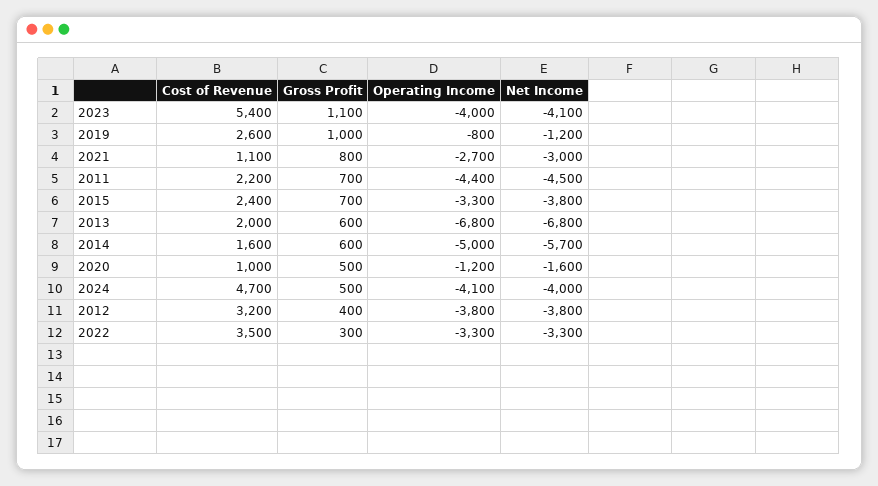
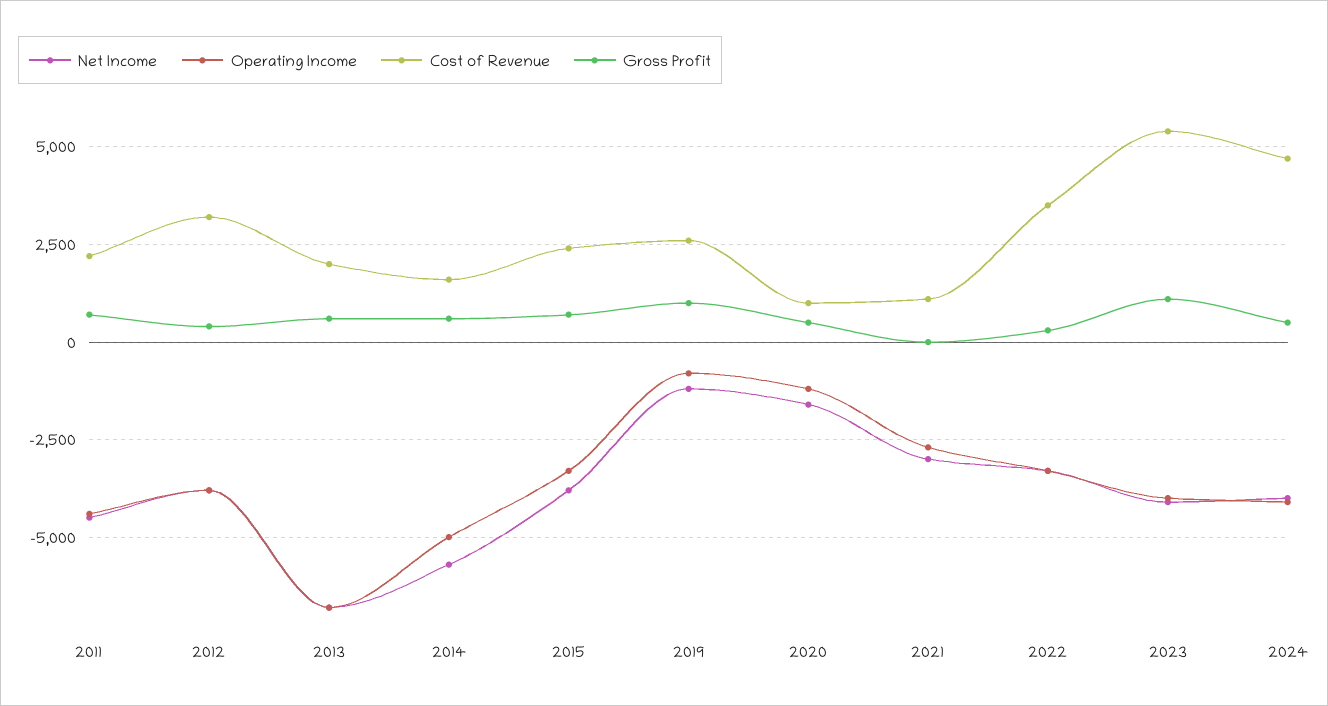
Gross Profit, 2021: 800 -> 0

